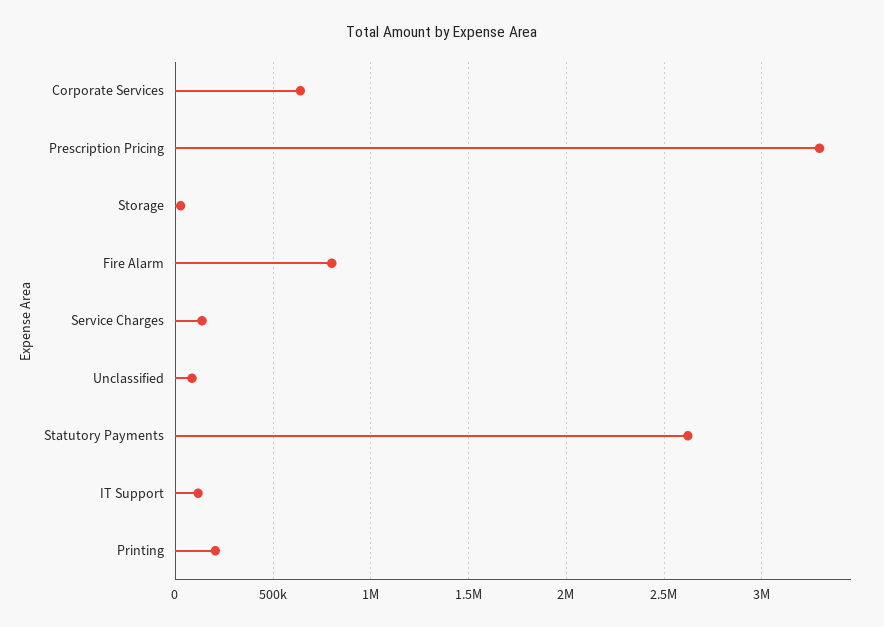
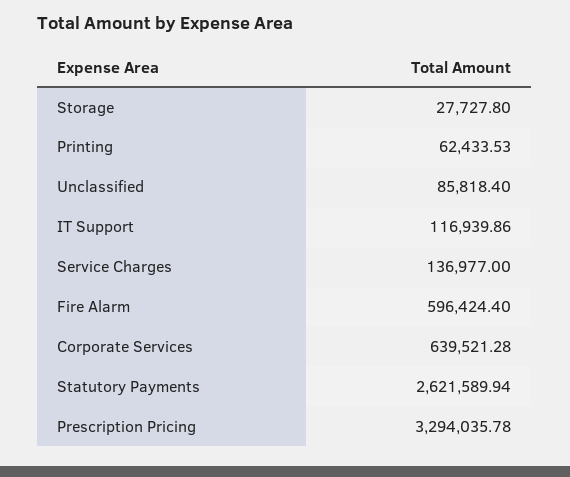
Fire Alarm: 800000 -> 596424.4
Printing: 200000 -> 62433.53

